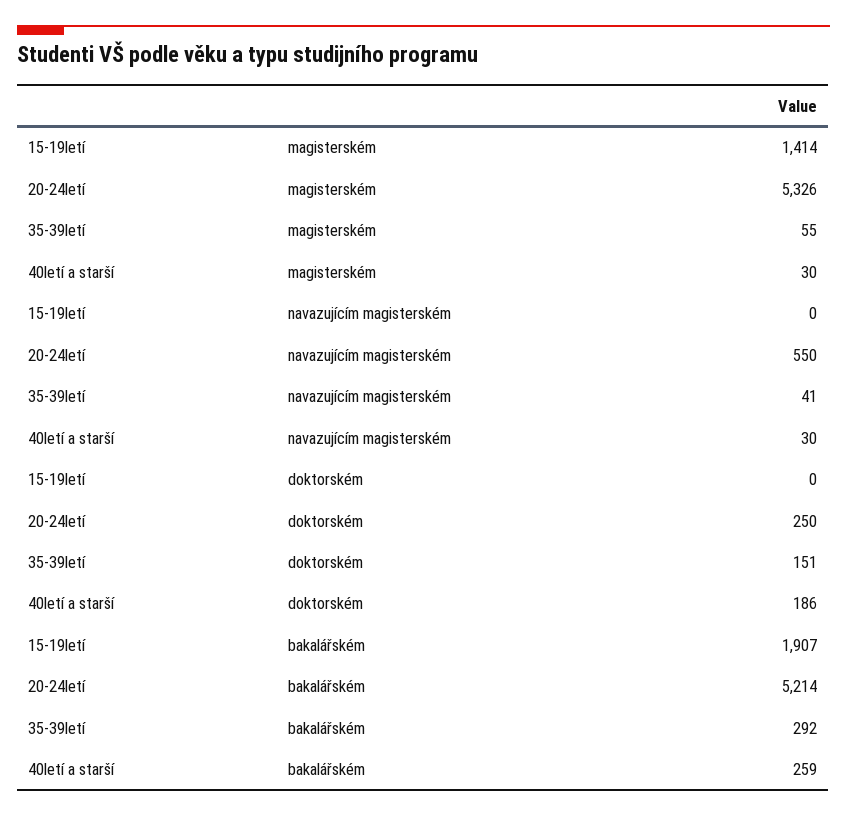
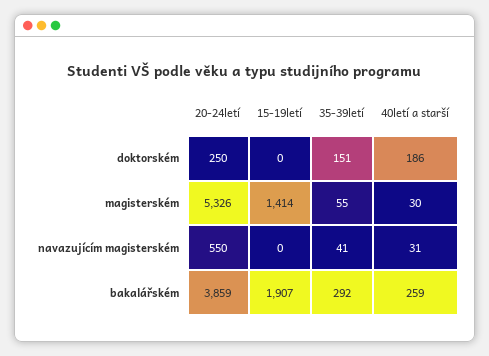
40letí a starší, navazujícím magisterském: 30 -> 31
20-24letí, bakalářském: 5214 -> 3859

